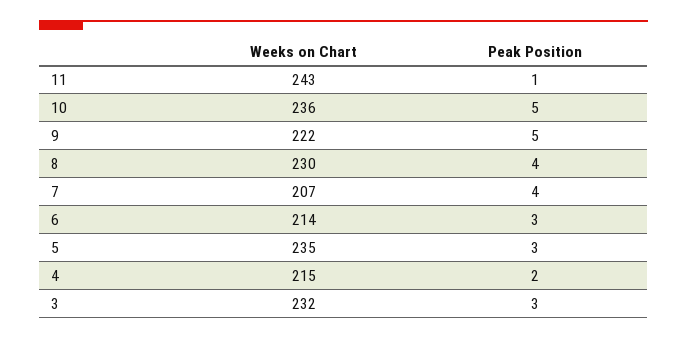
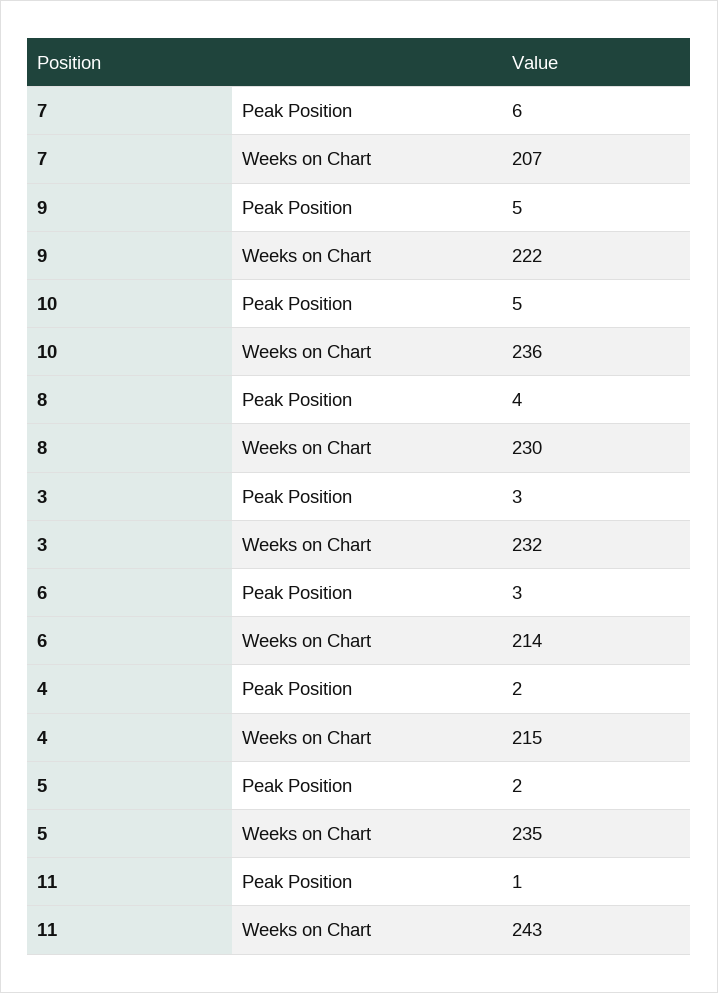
Peak Position, 7: 4 -> 6
Peak Position, 5: 3 -> 2

